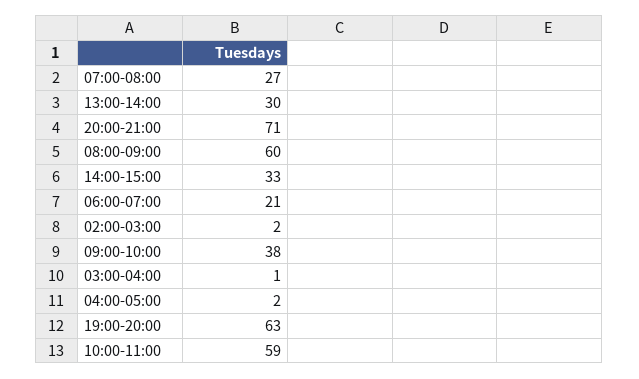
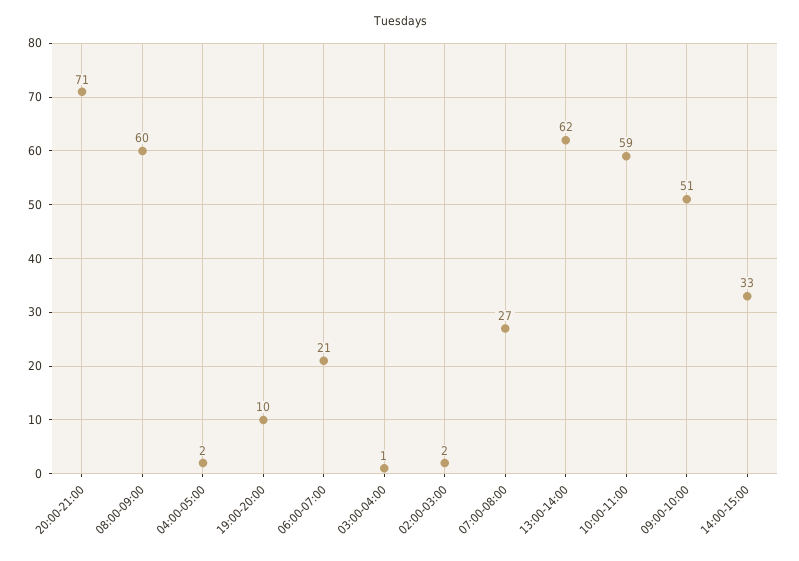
13:00-14:00: 30 -> 62
09:00-10:00: 38 -> 51
19:00-20:00: 63 -> 10

